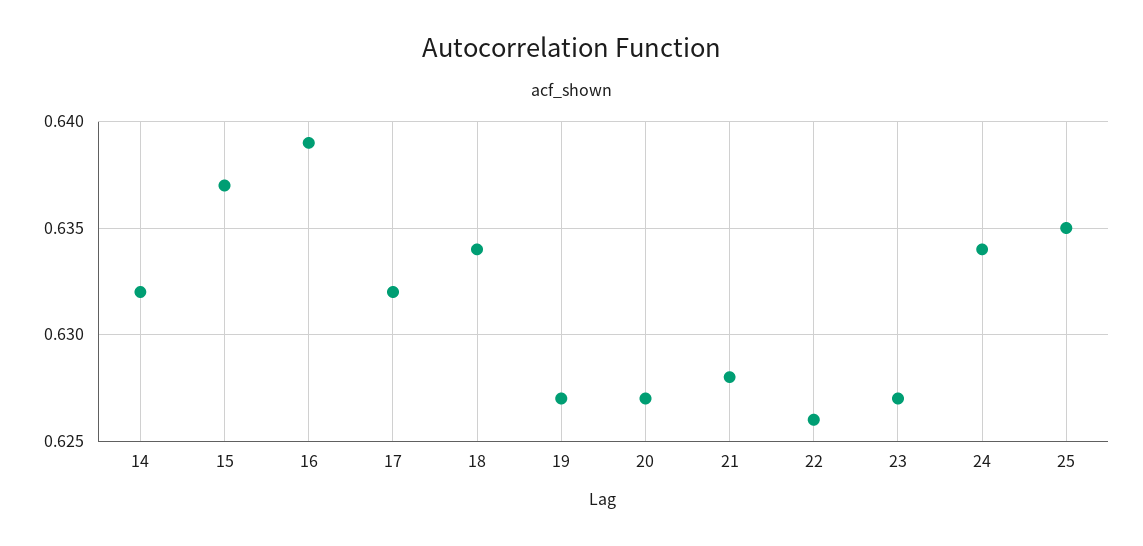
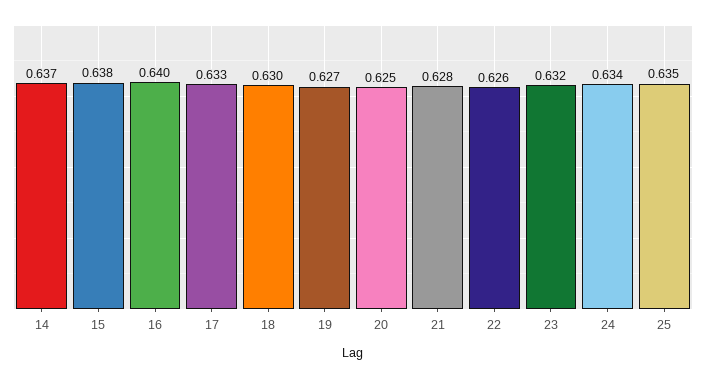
14: 0.632 -> 0.637
15: 0.637 -> 0.638
16: 0.639 -> 0.64
17: 0.632 -> 0.633
18: 0.634 -> 0.63
20: 0.627 -> 0.625
23: 0.627 -> 0.632

